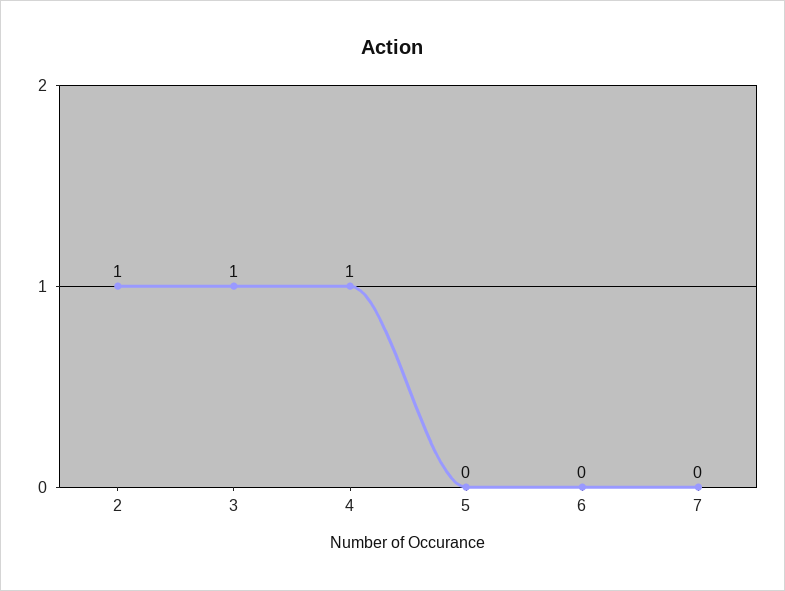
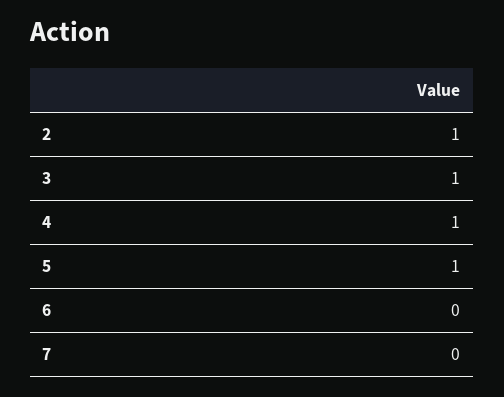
5: 0 -> 1

